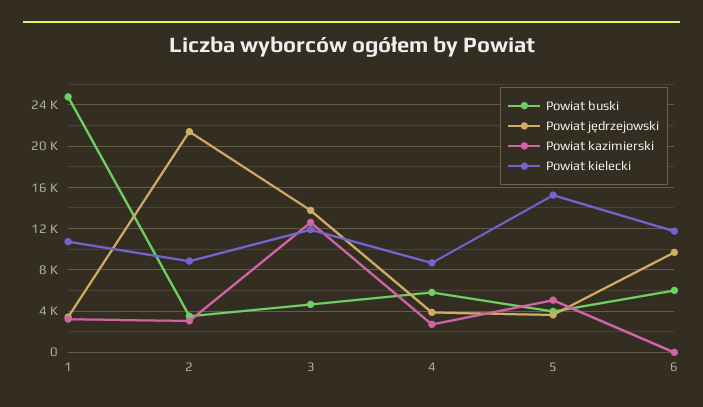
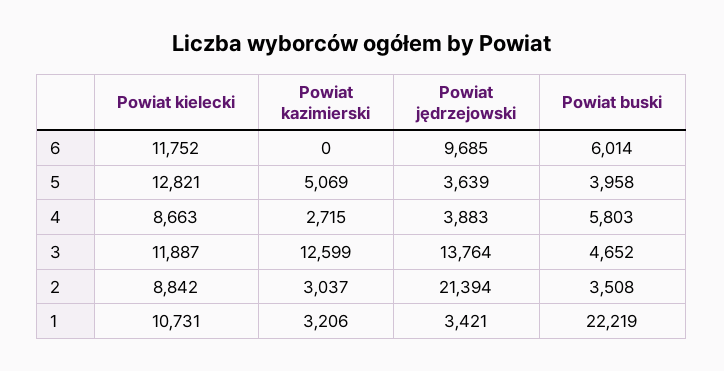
Powiat buski, 1: 25000 -> 22219
Powiat kielecki, 5: 15000 -> 12821

